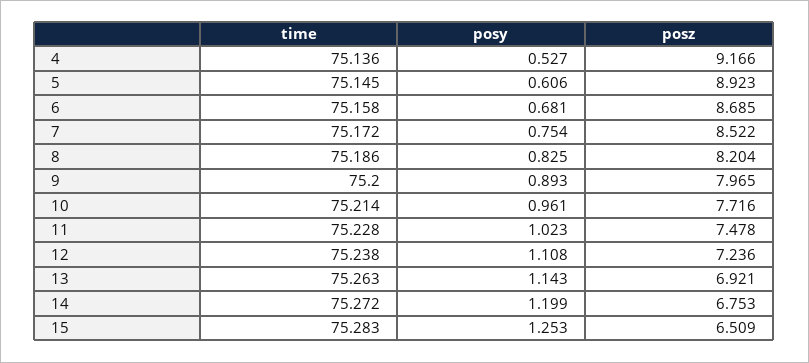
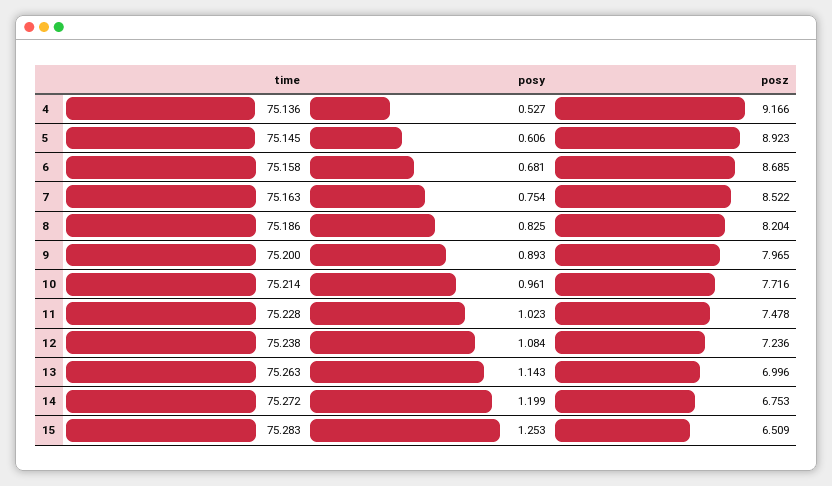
time, 7: 75.172 -> 75.163
posy, 12: 1.108 -> 1.084
posz, 13: 6.921 -> 6.996

